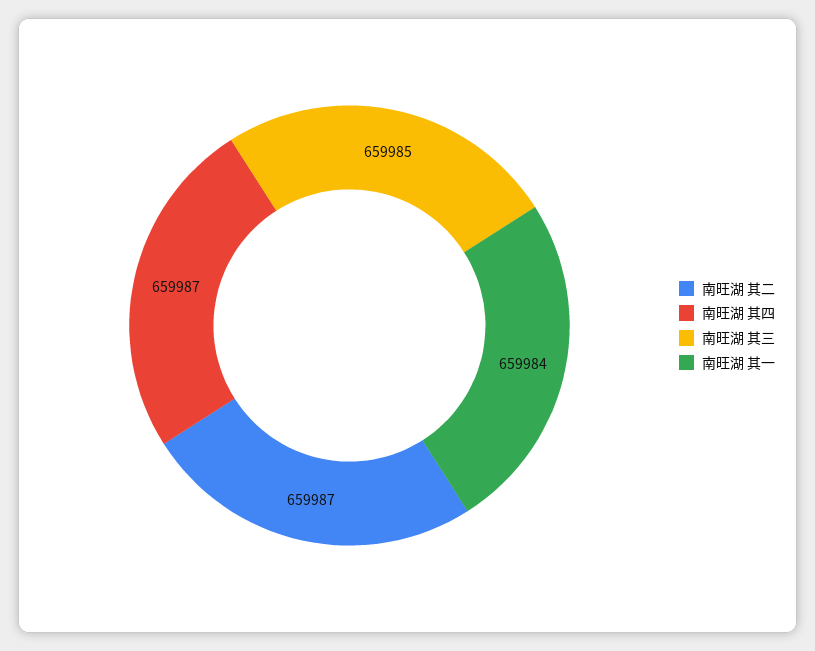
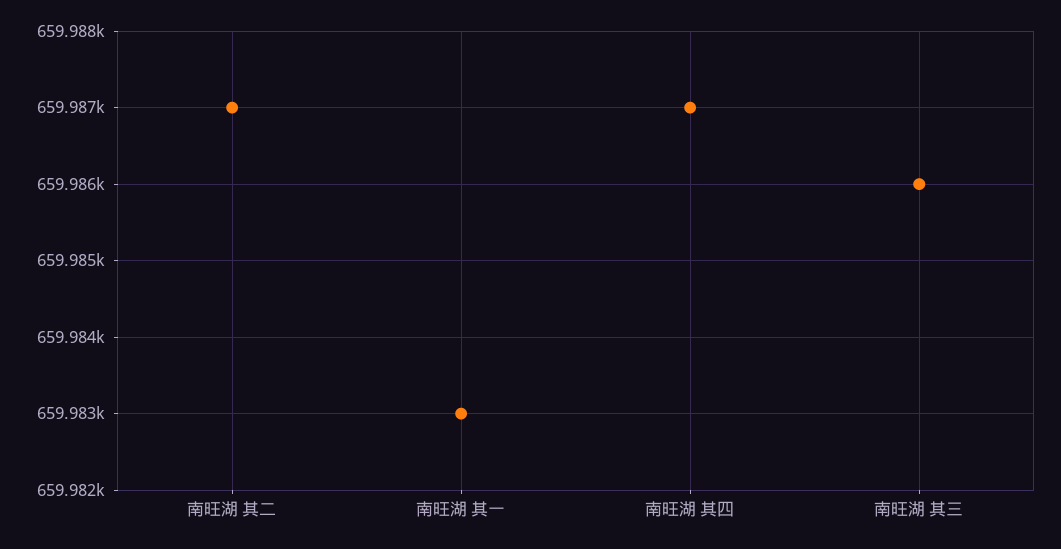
南旺湖 其三: 659985 -> 659986
南旺湖 其一: 659984 -> 659983

